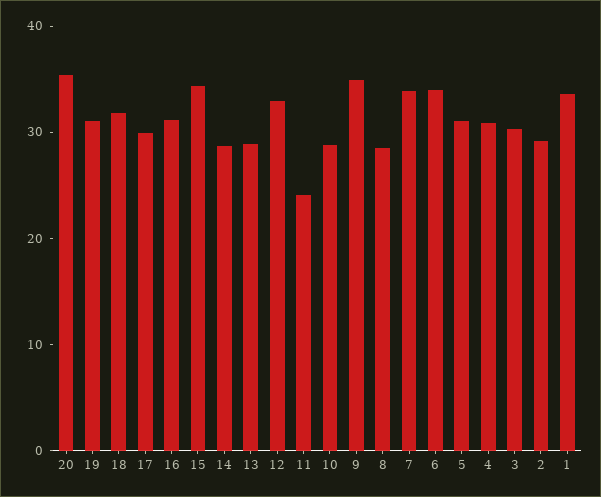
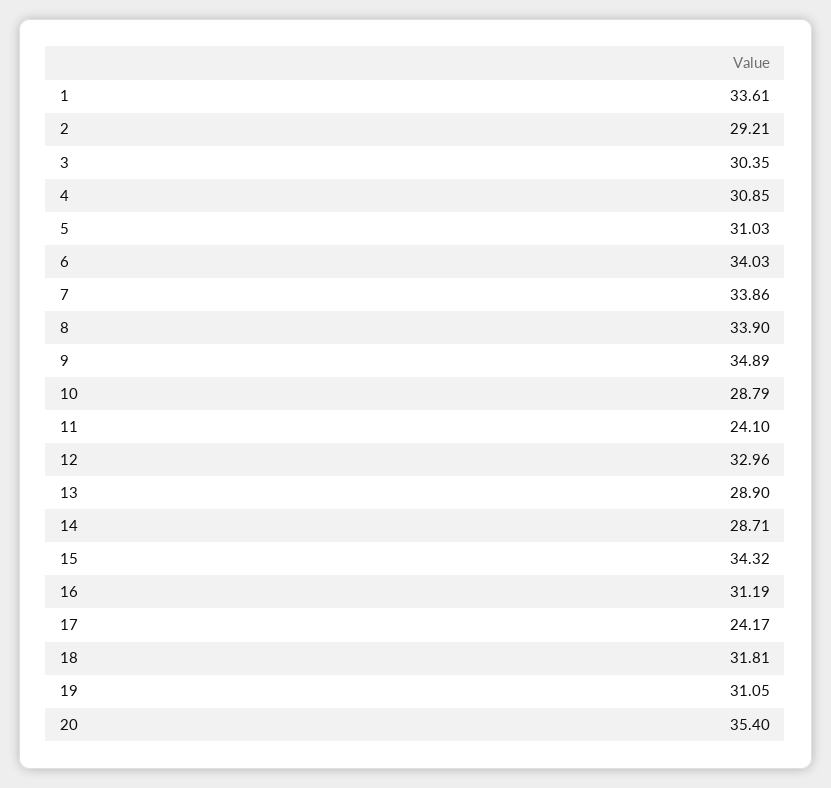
17: 30 -> 24.17
8: 28 -> 33.9

